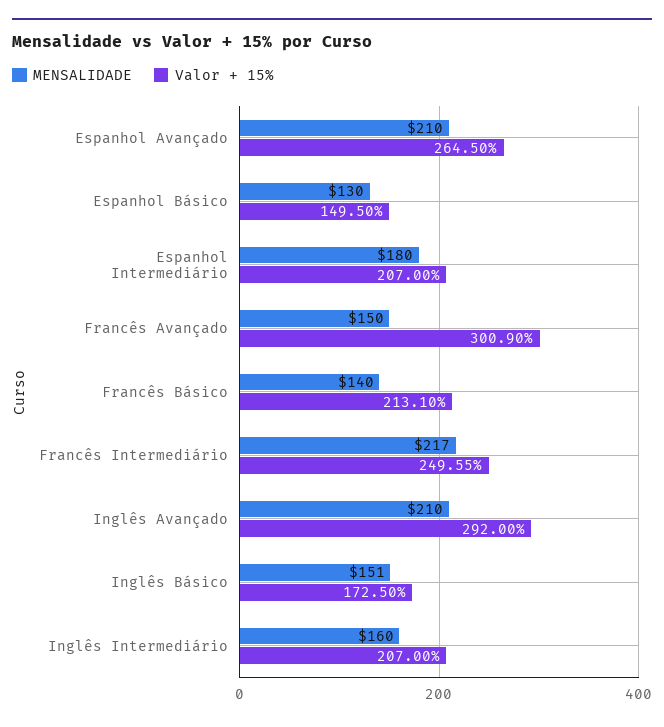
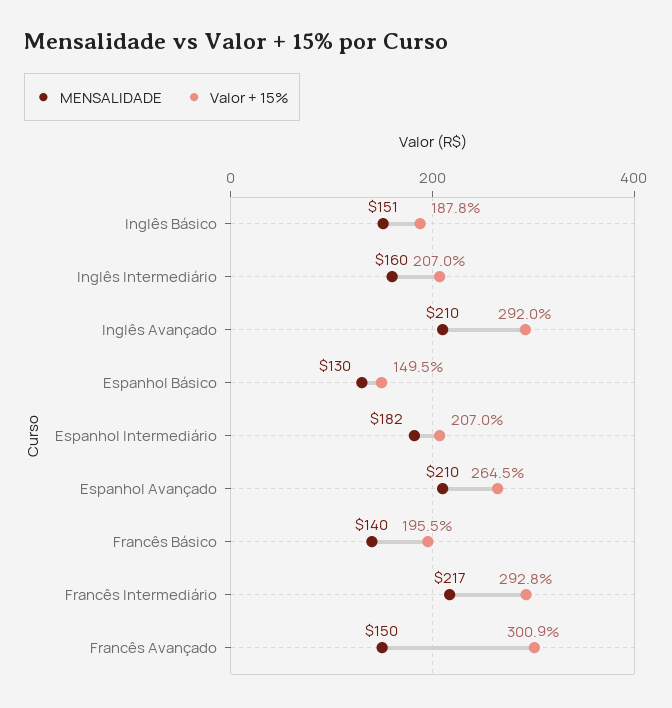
MENSALIDADE, Espanhol Intermediário: 180 -> 182
Valor + 15%, Francês Básico: 213.1 -> 195.5
Valor + 15%, Francês Intermediário: 249.55 -> 292.8
Valor + 15%, Inglês Básico: 172.5 -> 187.8

